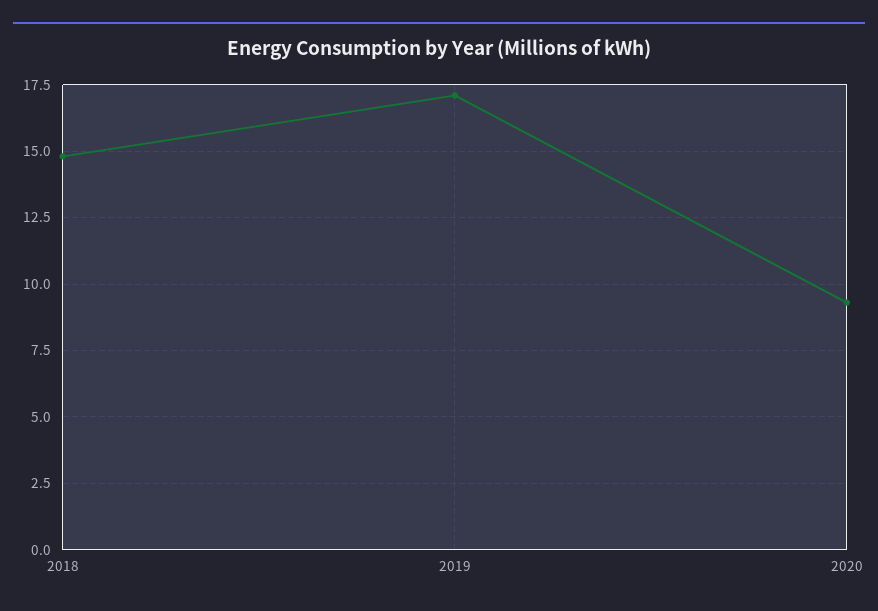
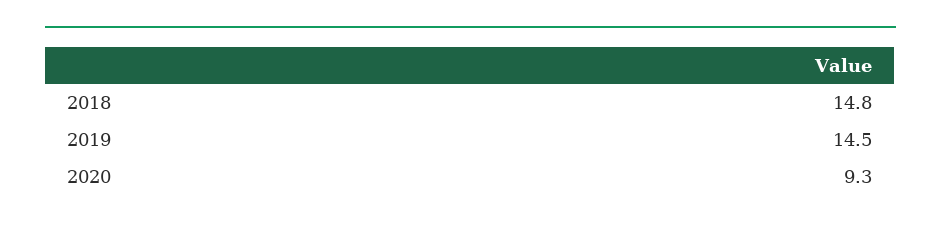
2019: 17 -> 14.5

